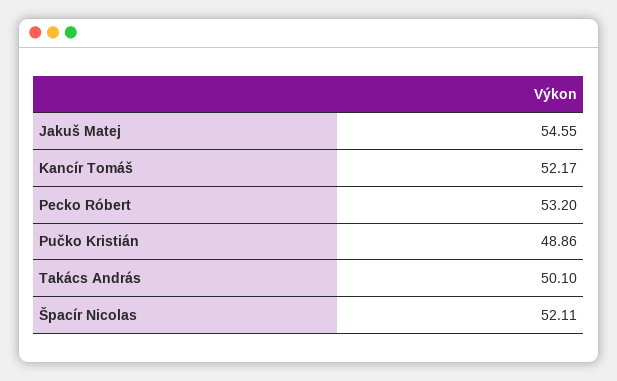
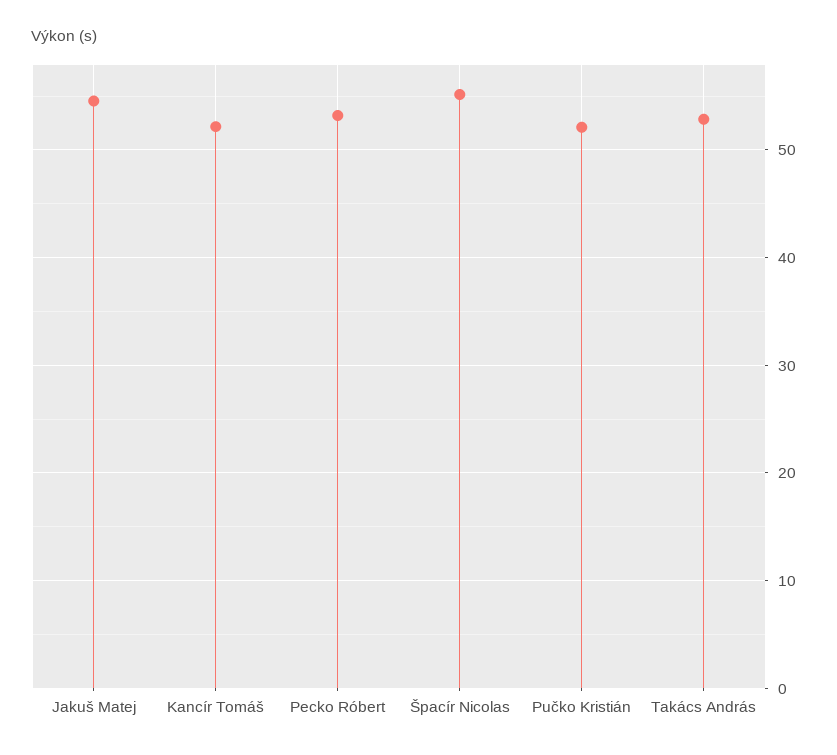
Pučko Kristián: 48.86 -> 52
Takács András: 50.1 -> 53
Špacír Nicolas: 52.11 -> 55

